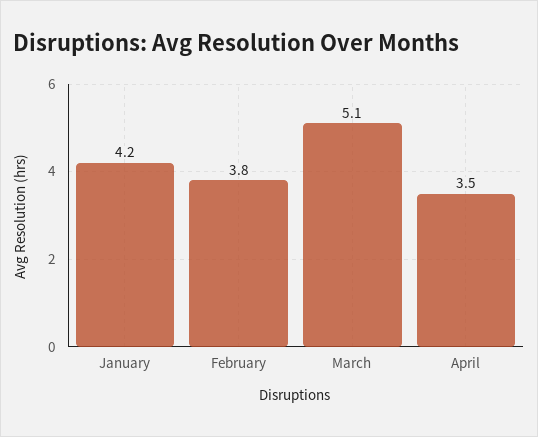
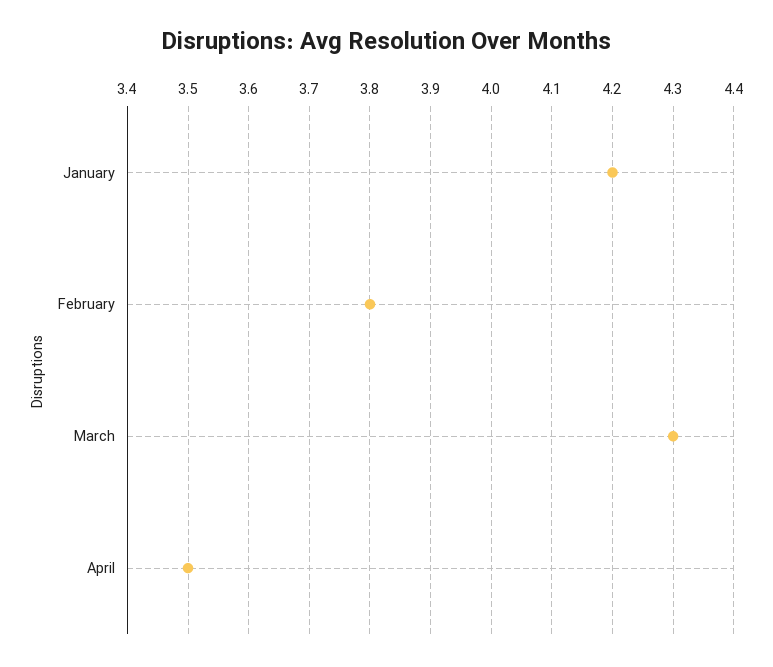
March: 5.1 -> 4.3

